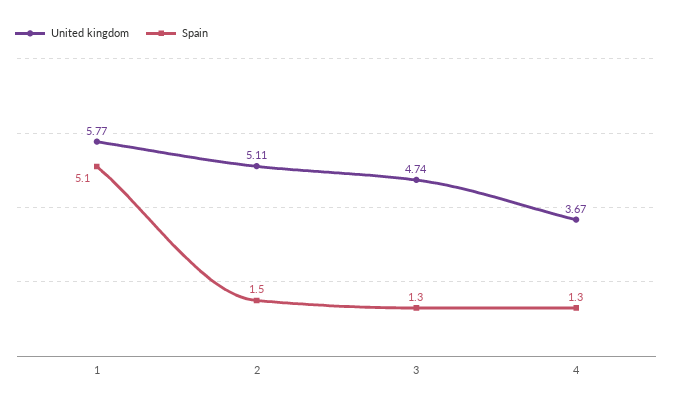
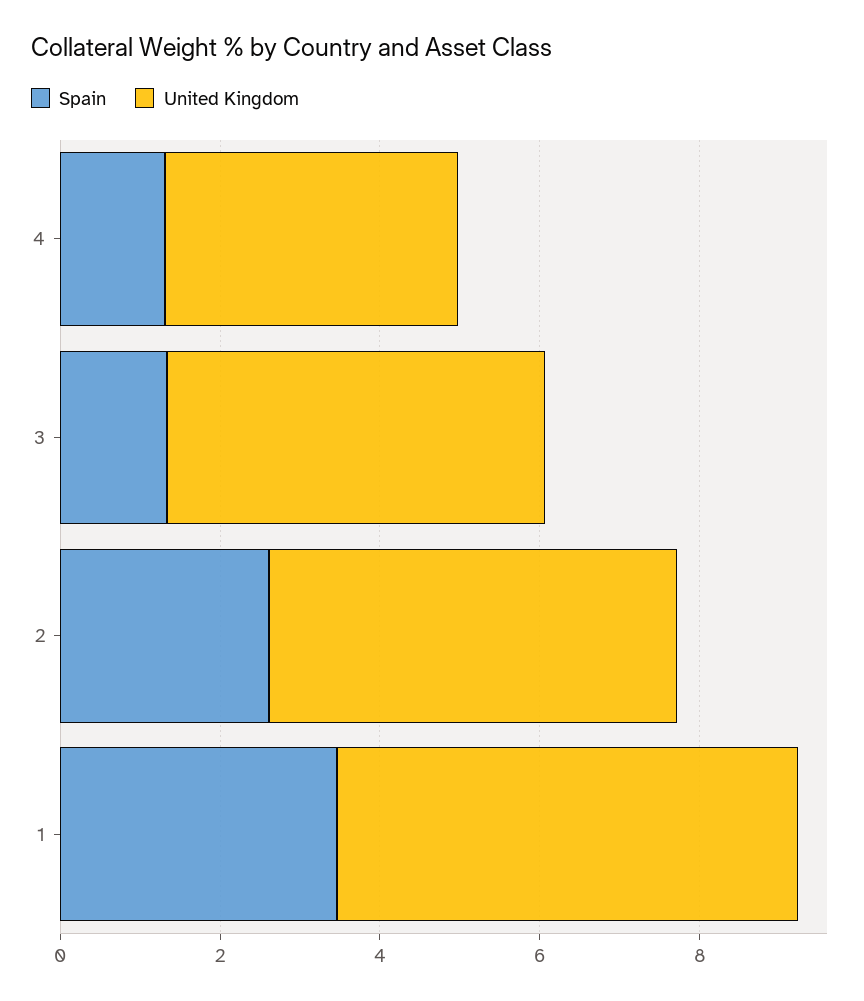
Spain, 1: 5.1 -> 3.5
Spain, 2: 1.5 -> 2.5

